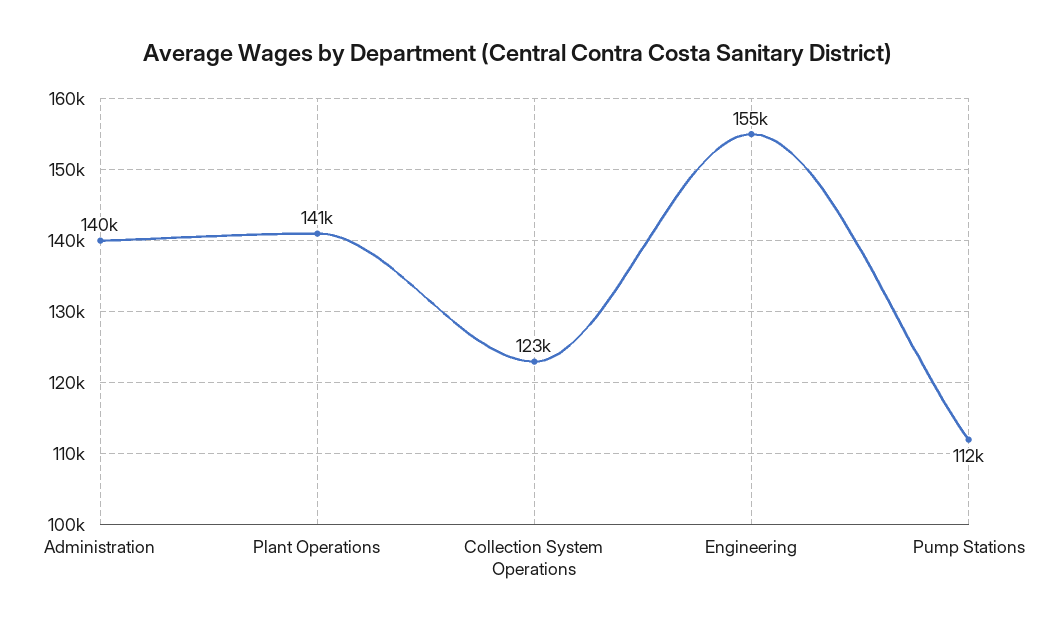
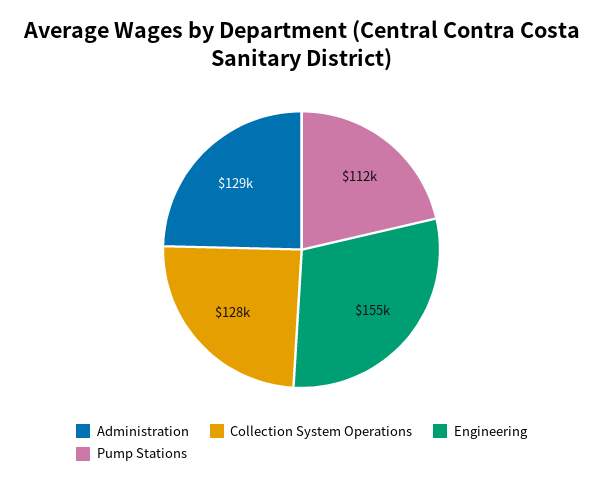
Administration: 140000 -> 129000
Plant Operations: 141000 -> none
Collection System Operations: 123000 -> 128000

